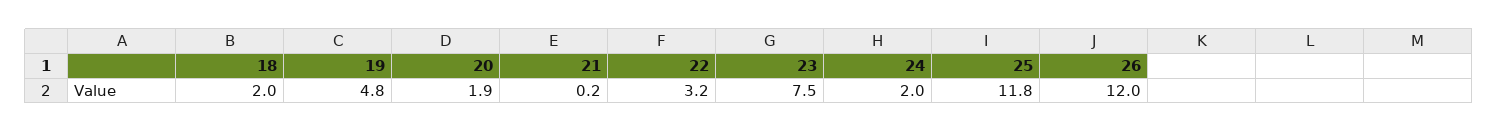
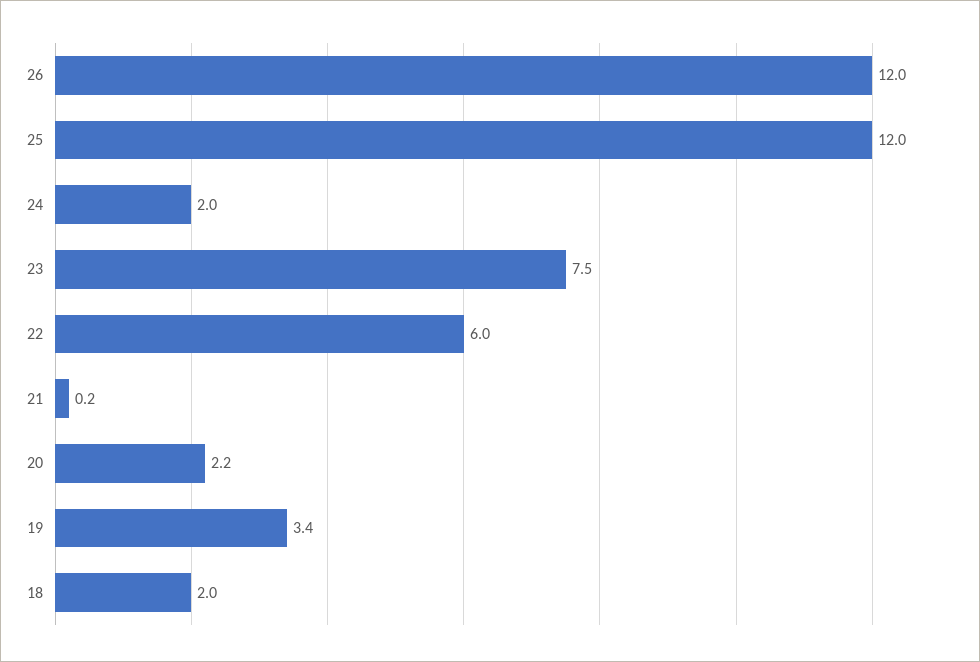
19: 4.8 -> 3.4
20: 1.9 -> 2.2
22: 3.2 -> 6
25: 11.8 -> 12

